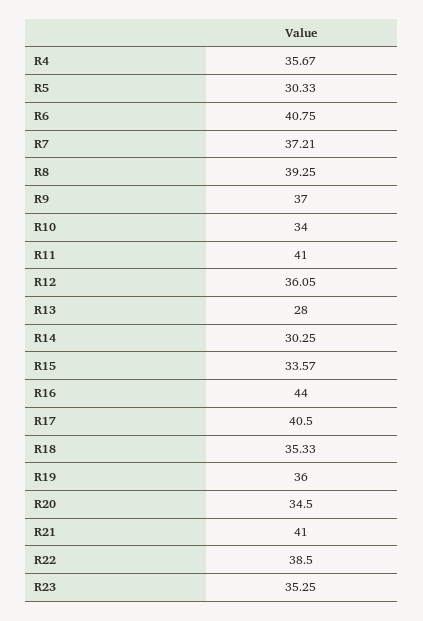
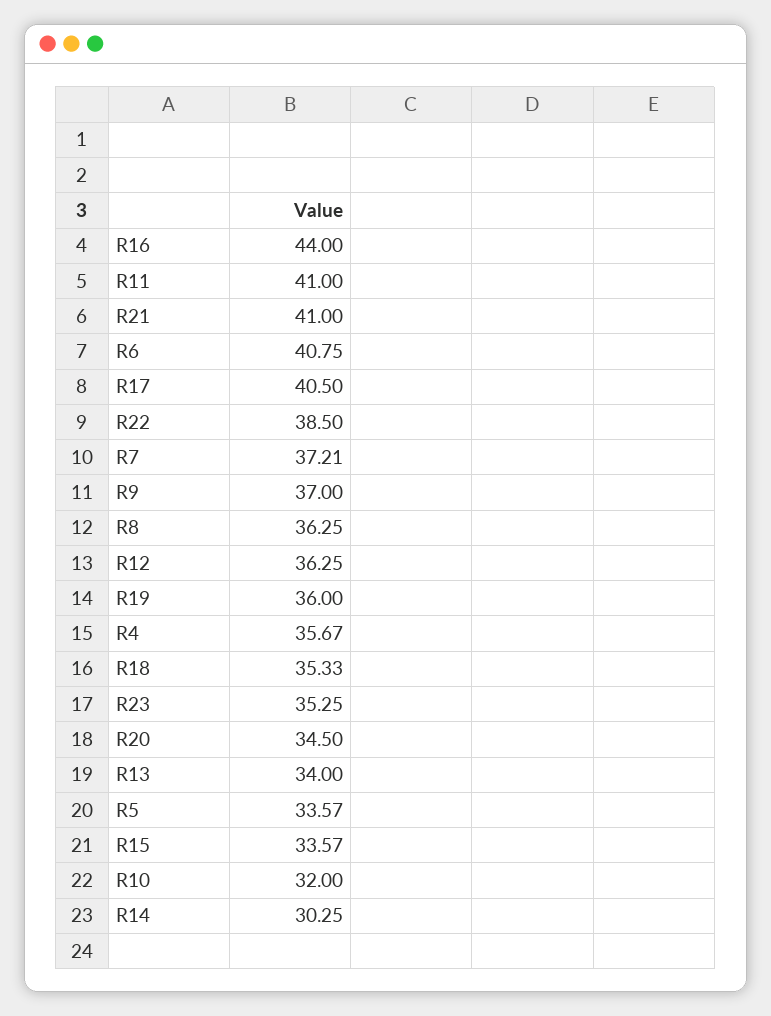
R5: 30.33 -> 33.57
R8: 39.25 -> 36.25
R10: 34 -> 32
R12: 36.05 -> 36.25
R13: 28 -> 34

